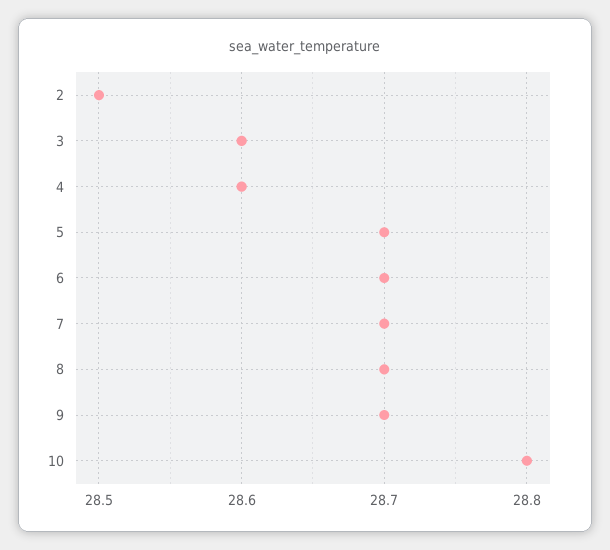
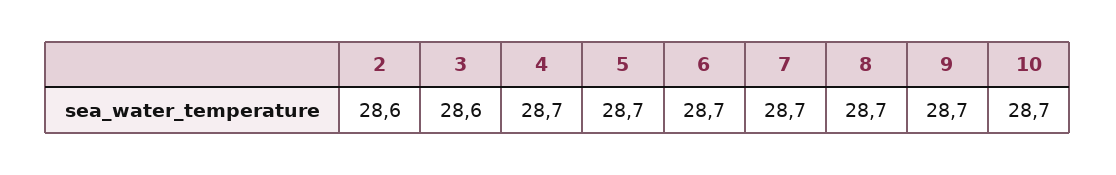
2: 28.5 -> 28.6
4: 28.6 -> 28.7
10: 28.8 -> 28.7

